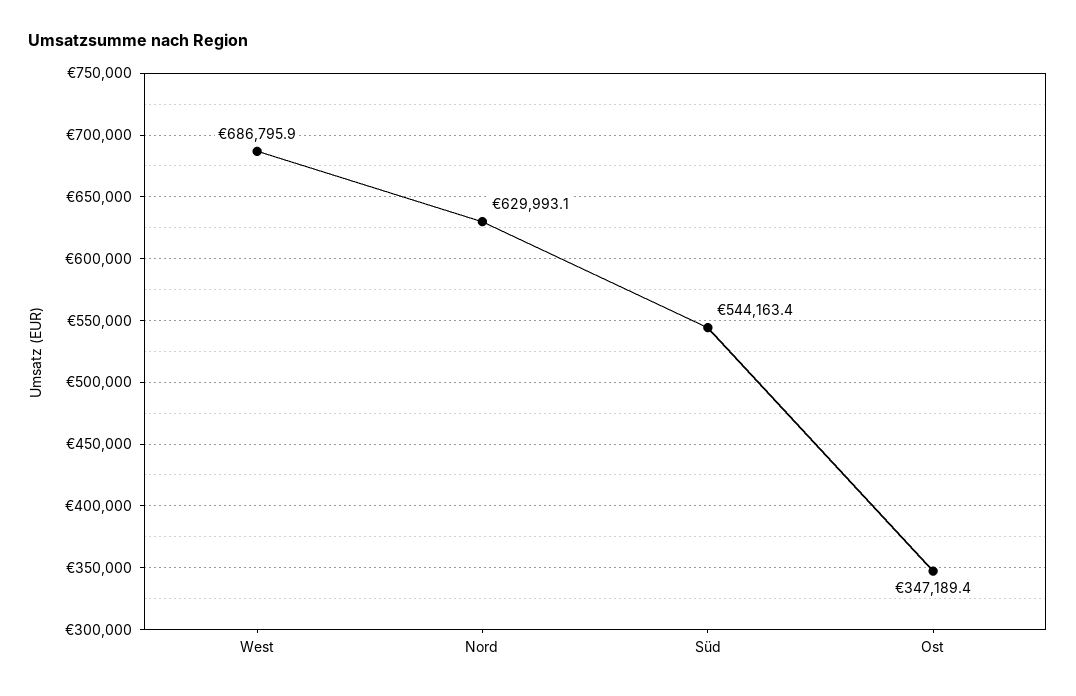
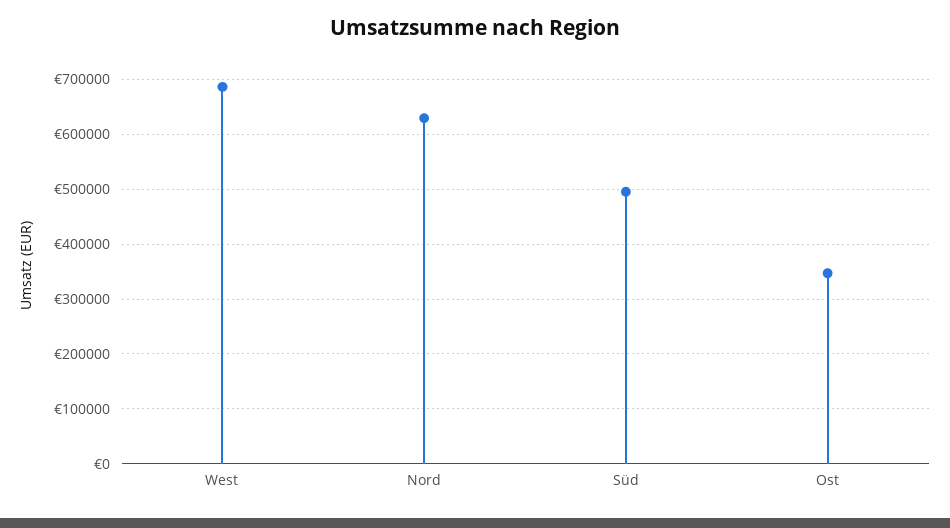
Süd: 544163.4 -> 500000

